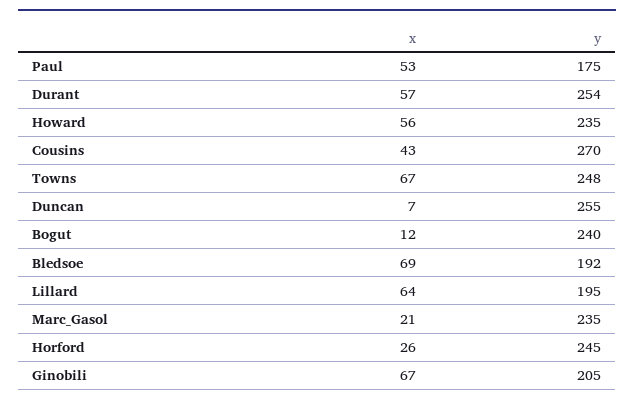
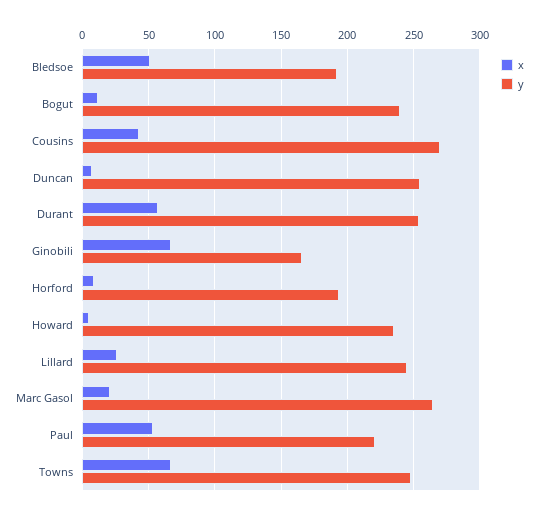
y, Paul: 175 -> 220
x, Howard: 56 -> 5
x, Bledsoe: 69 -> 50
x, Lillard: 64 -> 25
y, Lillard: 195 -> 245
y, Marc_Gasol: 235 -> 265
x, Horford: 26 -> 10
y, Horford: 245 -> 195
y, Ginobili: 205 -> 165

